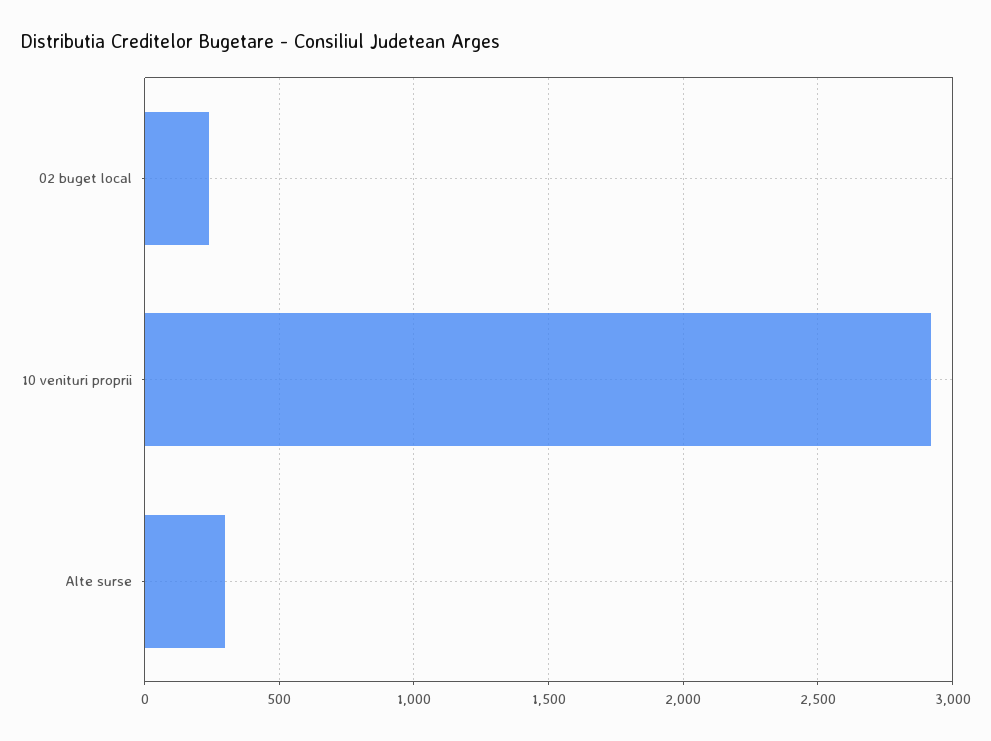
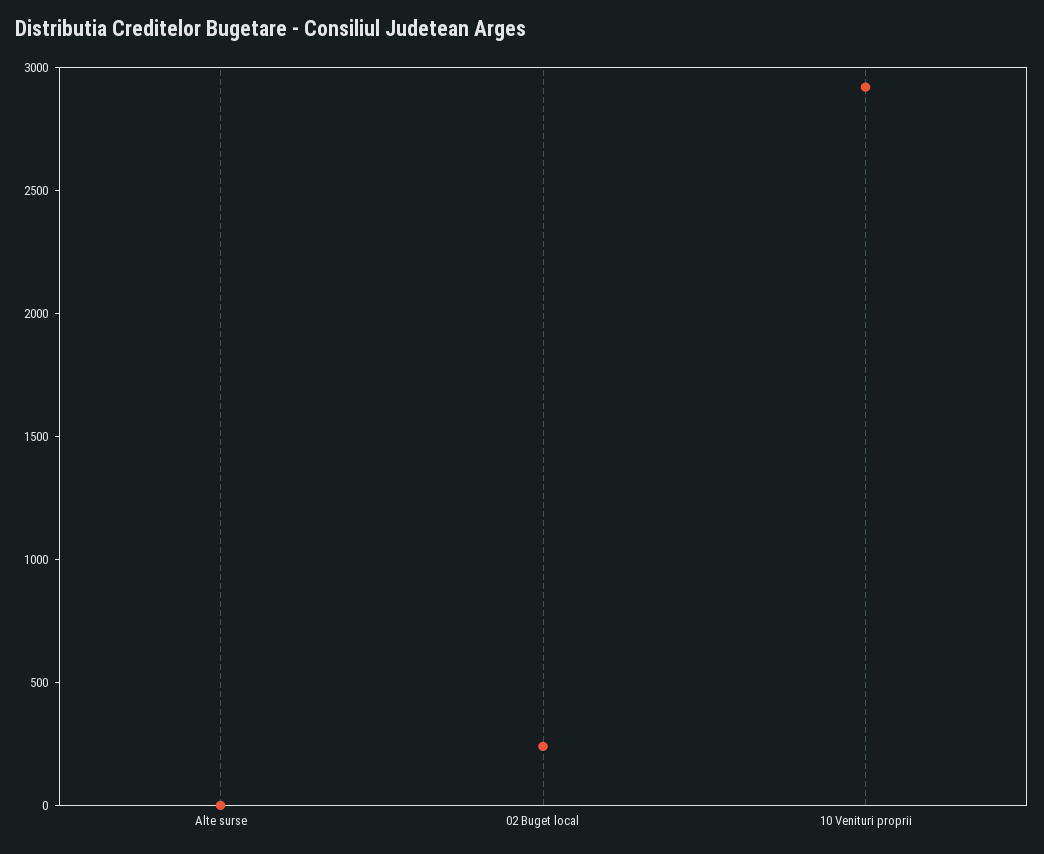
Alte surse: 300 -> 0

